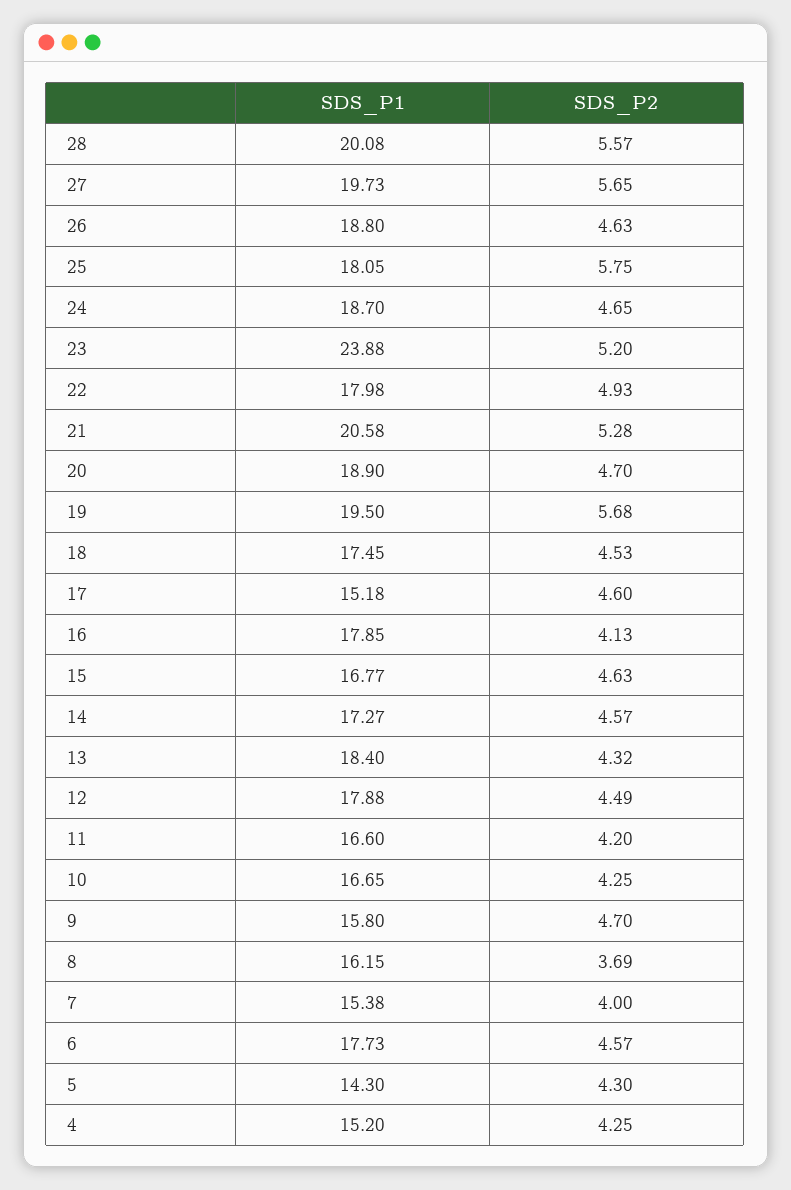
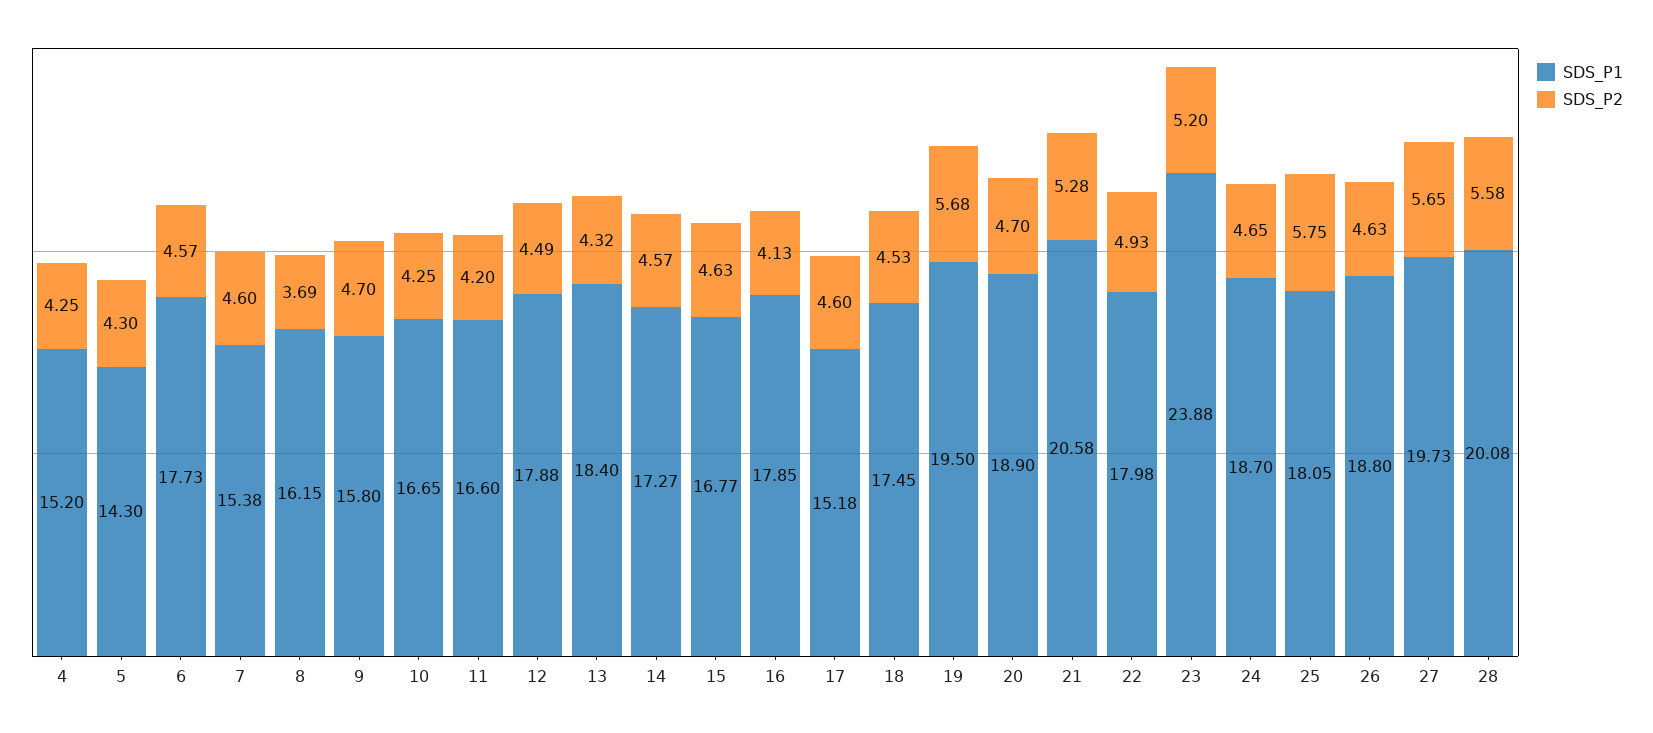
SDS_P2, 28: 5.57 -> 5.58
SDS_P2, 7: 4 -> 4.6

